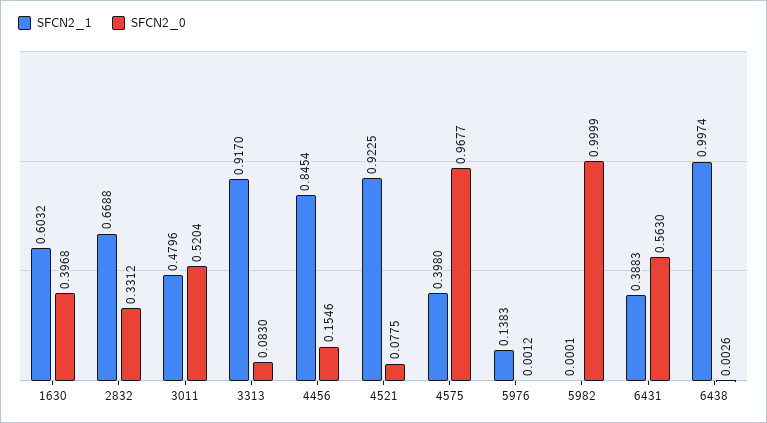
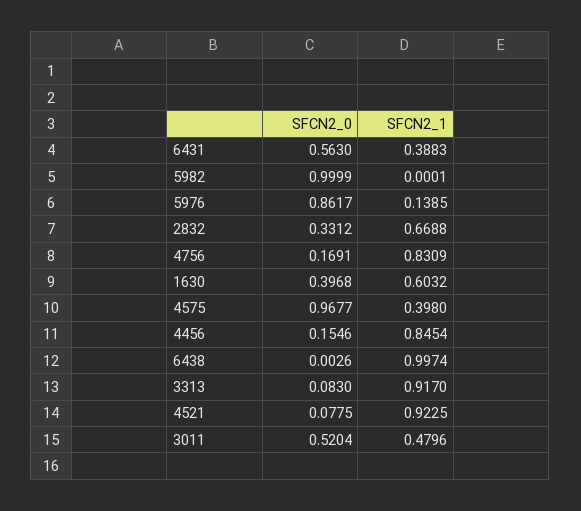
SFCN2_1, 5976: 0.1383 -> 0.1385
SFCN2_0, 5976: 0.0012 -> 0.8617
SFCN2_0, 4756: none -> 0.1691
SFCN2_1, 4756: none -> 0.8309

